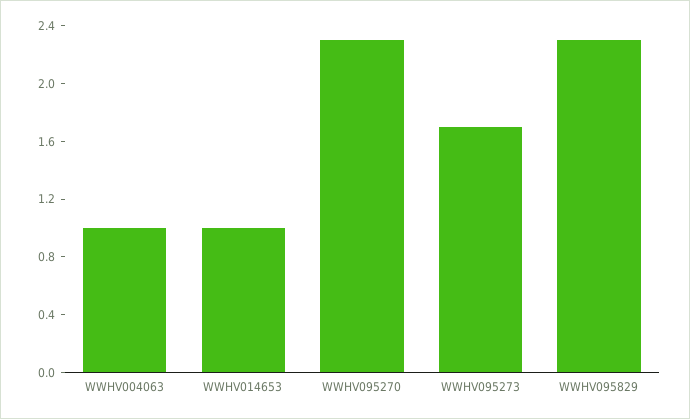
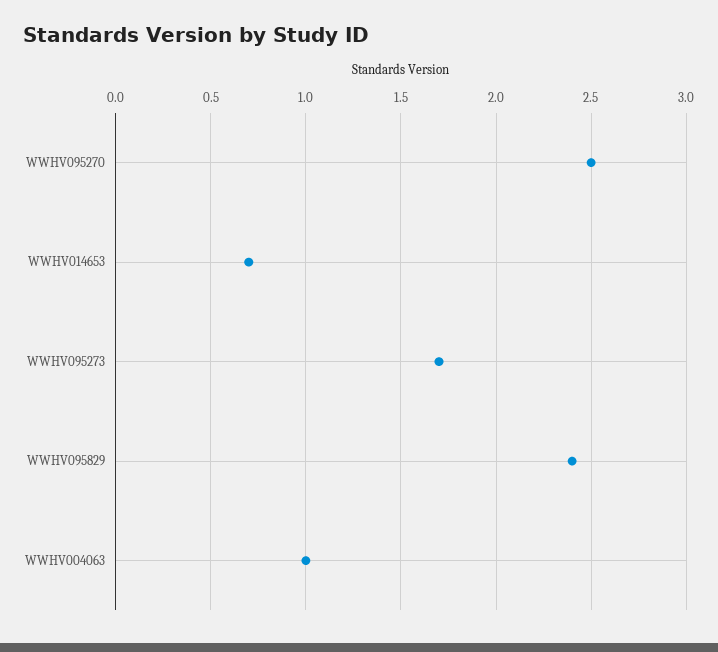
WWHV014653: 1 -> 0.7
WWHV095270: 2.3 -> 2.5
WWHV095829: 2.3 -> 2.4

